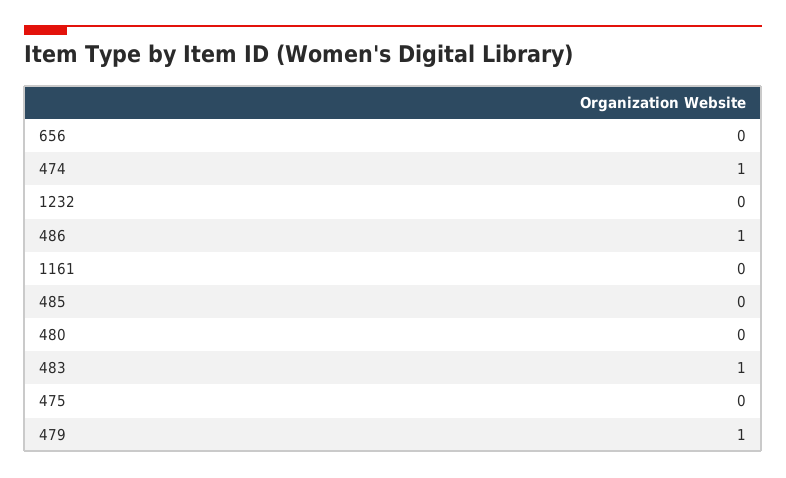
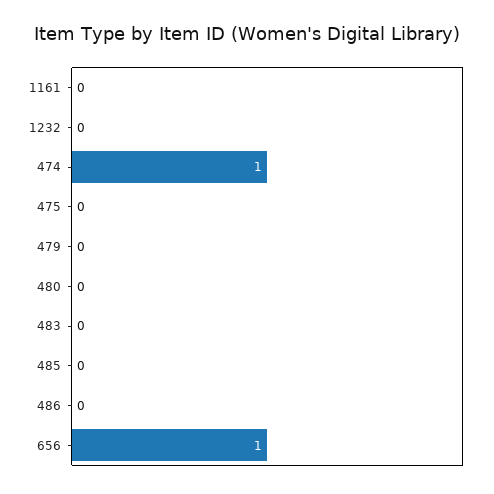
656: 0 -> 1
486: 1 -> 0
483: 1 -> 0
479: 1 -> 0

